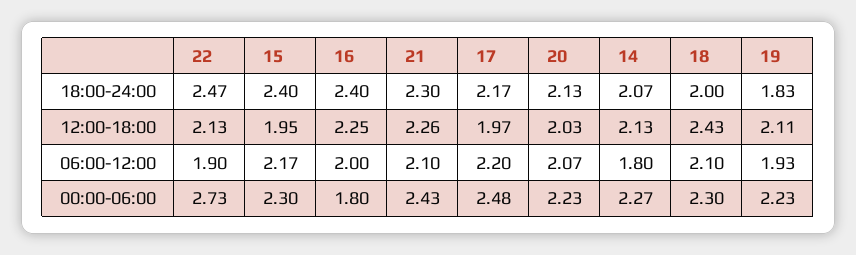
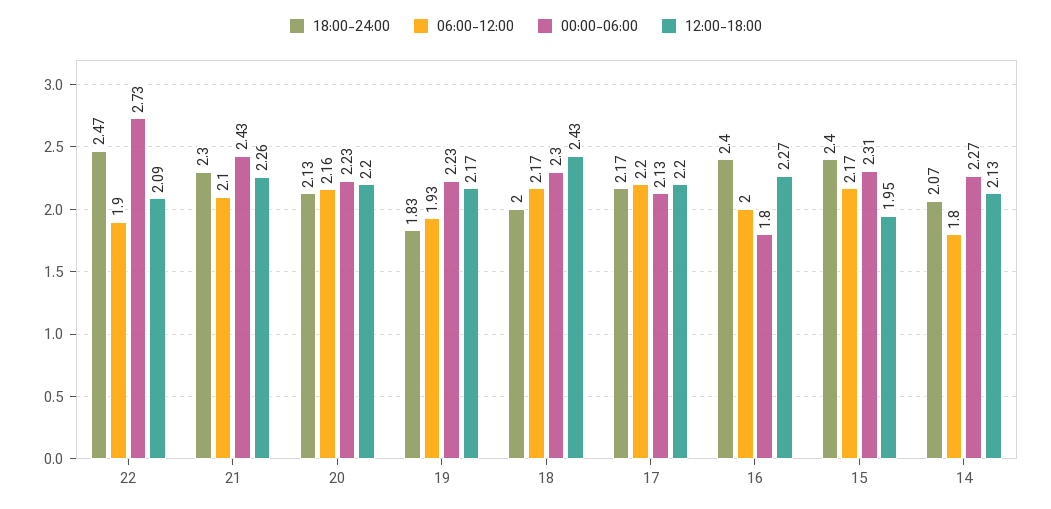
12:00-18:00, 22: 2.13 -> 2.09
12:00-18:00, 16: 2.25 -> 2.27
12:00-18:00, 17: 1.97 -> 2.2
12:00-18:00, 20: 2.03 -> 2.2
12:00-18:00, 19: 2.11 -> 2.17
06:00-12:00, 20: 2.07 -> 2.16
06:00-12:00, 18: 2.1 -> 2.17
00:00-06:00, 15: 2.3 -> 2.31
00:00-06:00, 17: 2.48 -> 2.13

